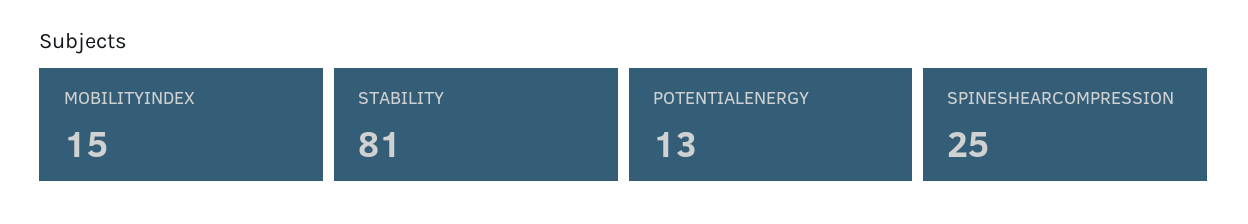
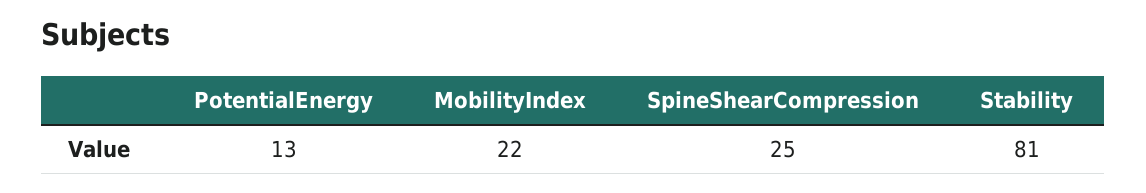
MOBILITYINDEX: 15 -> 22

